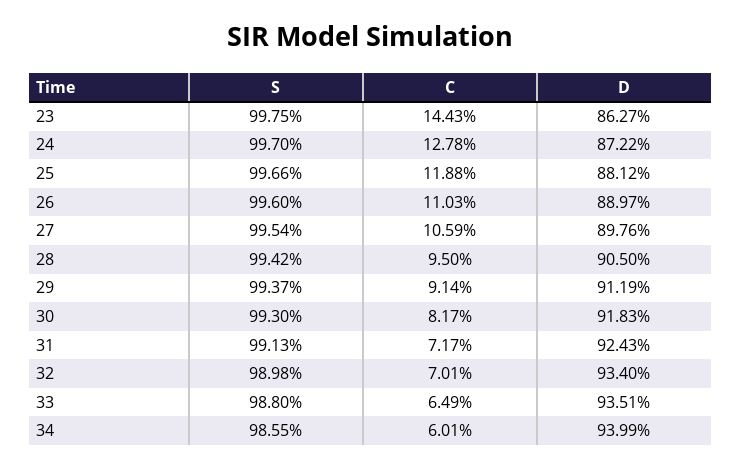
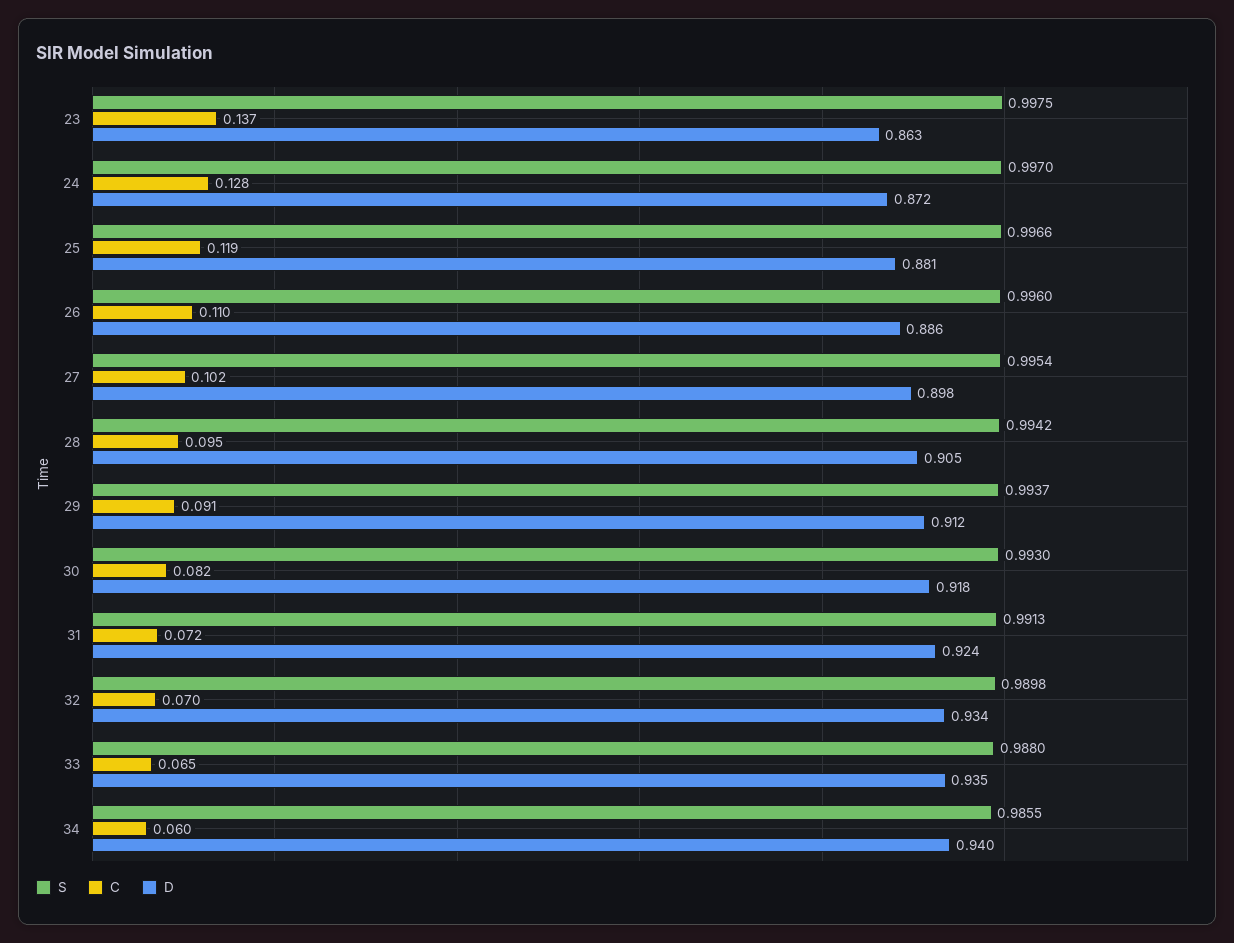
C, 23: 0.1443 -> 0.137
D, 26: 0.8897 -> 0.886
C, 27: 0.1059 -> 0.102

